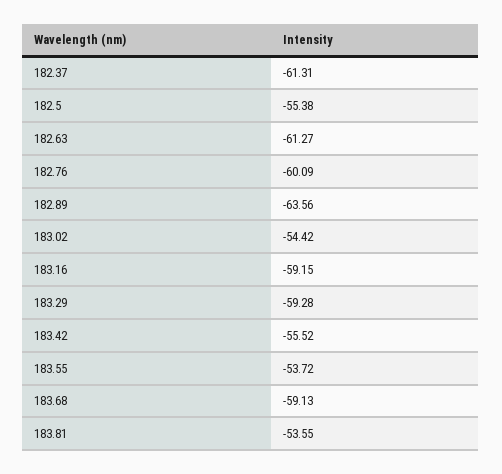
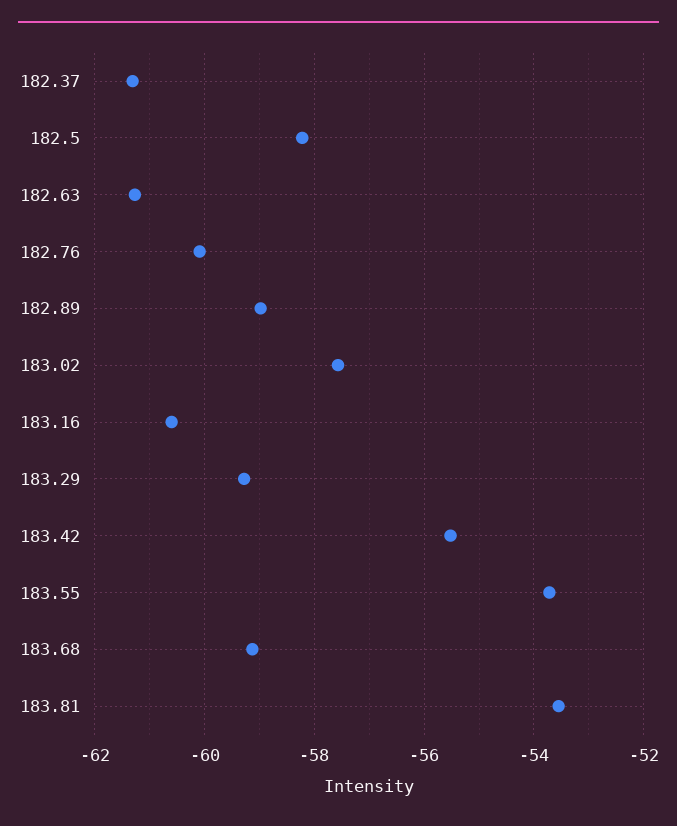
182.5: -55.38 -> -58.2
182.89: -63.56 -> -59
183.02: -54.42 -> -57.6
183.16: -59.15 -> -60.6

